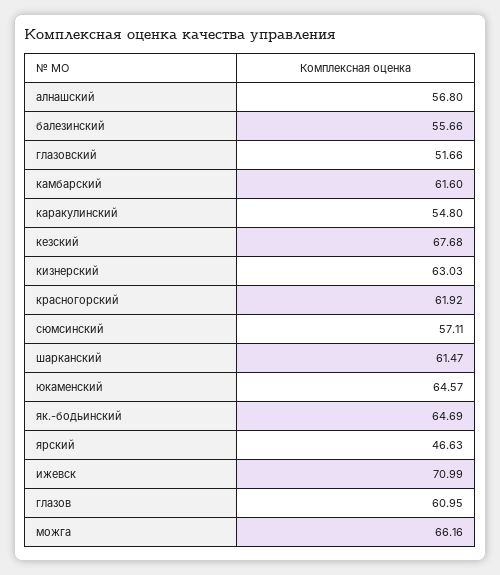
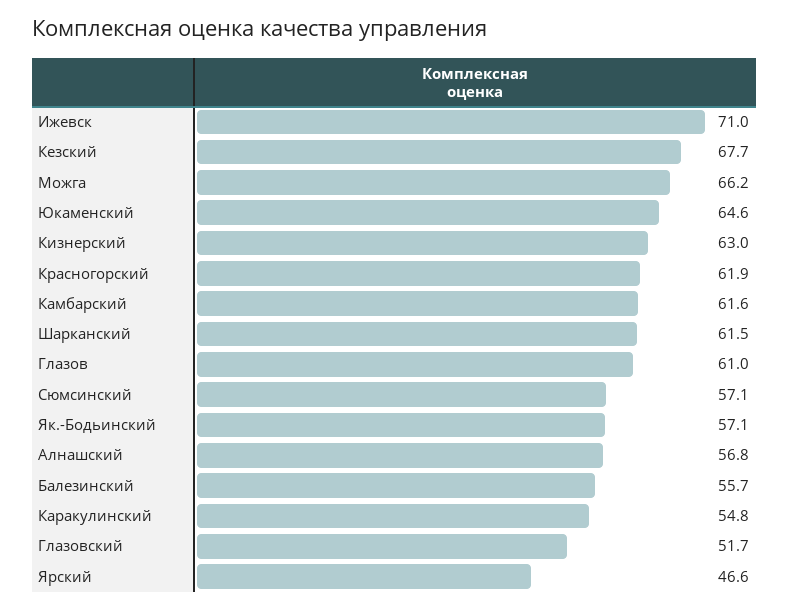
як.-бодьинский: 64.69 -> 57.1

